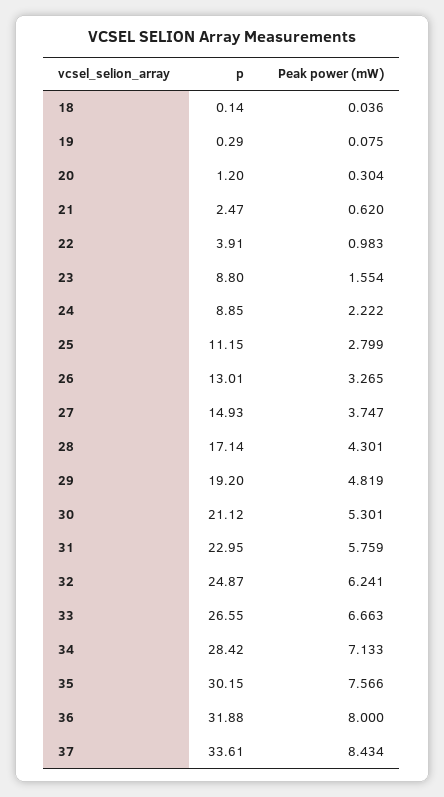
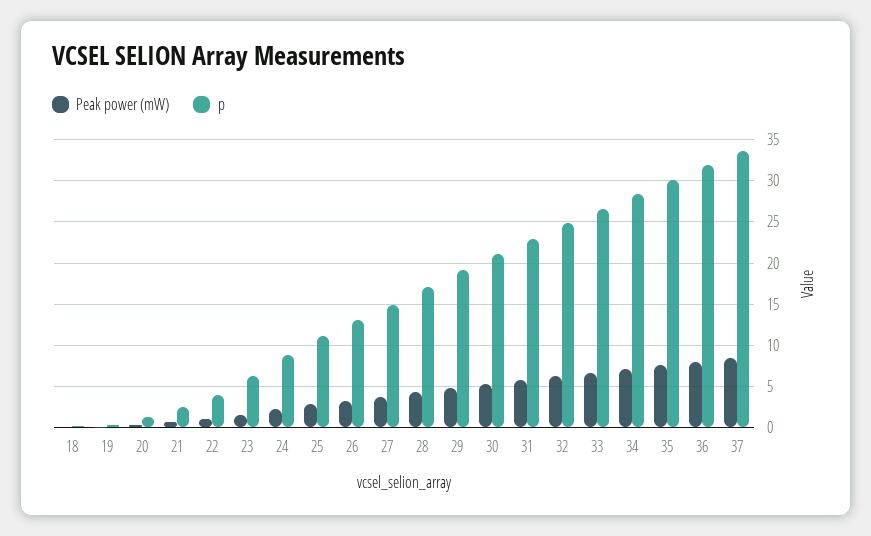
p, 23: 8.8 -> 6

